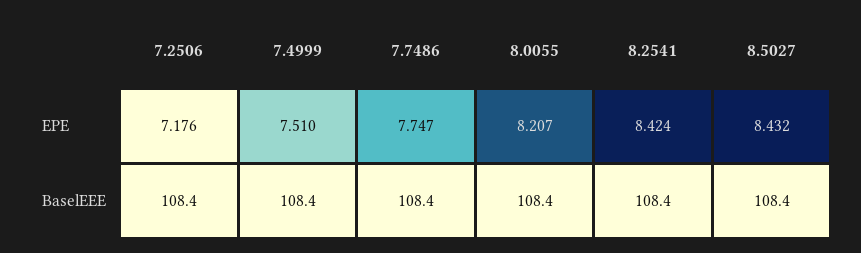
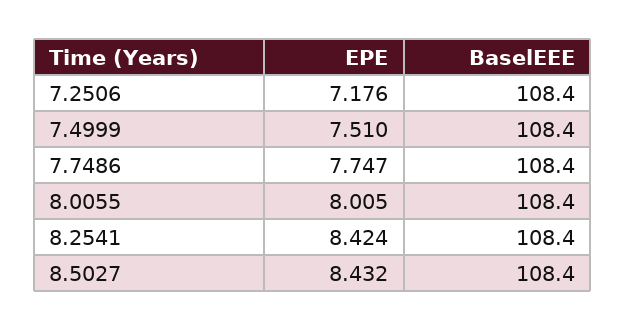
8.0055, EPE: 8.207 -> 8.005

